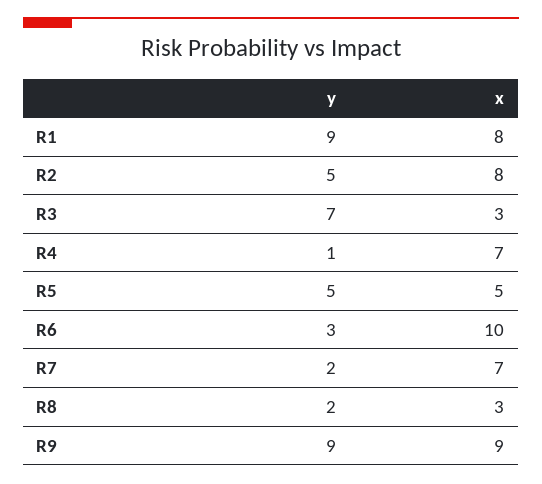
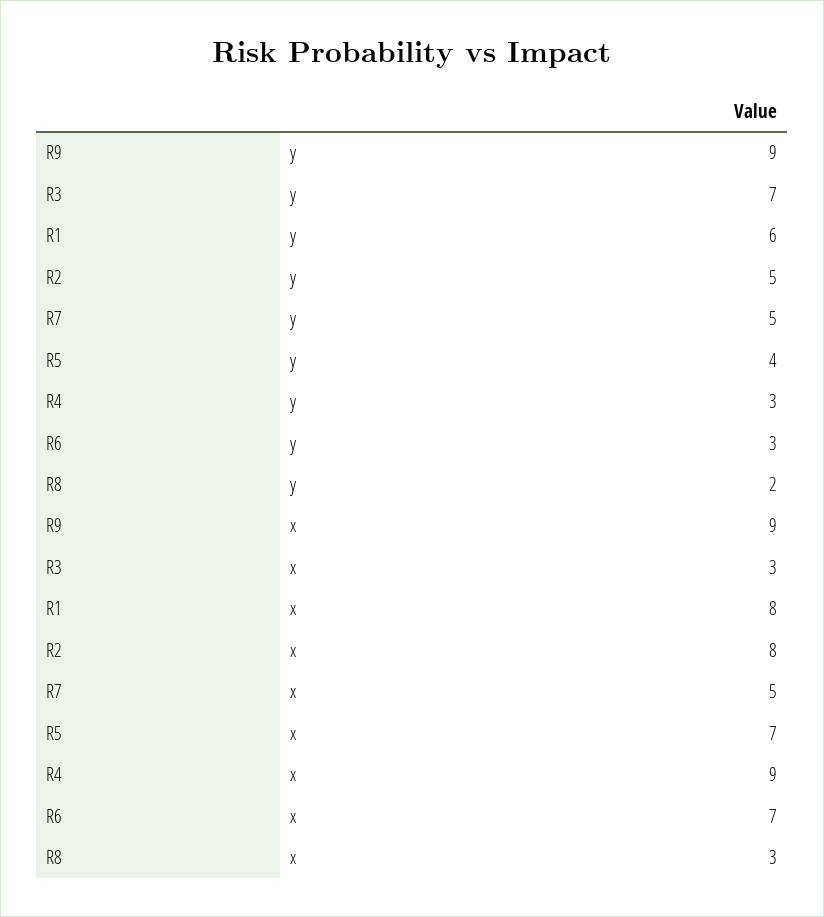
y, R1: 9 -> 6
y, R4: 1 -> 3
x, R4: 7 -> 9
y, R5: 5 -> 4
x, R5: 5 -> 7
x, R6: 10 -> 7
y, R7: 2 -> 5
x, R7: 7 -> 5

